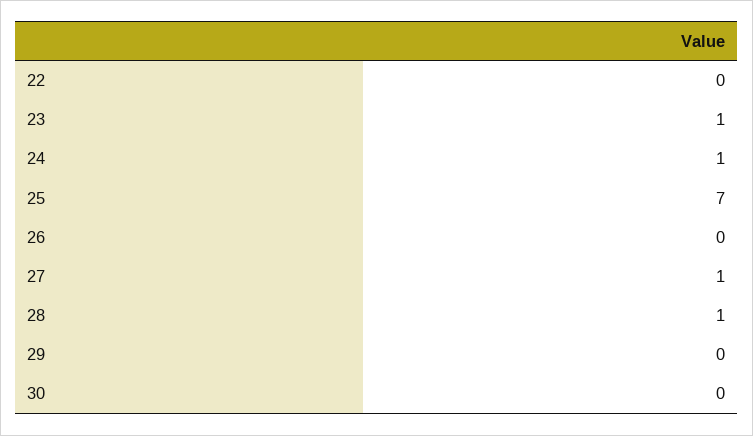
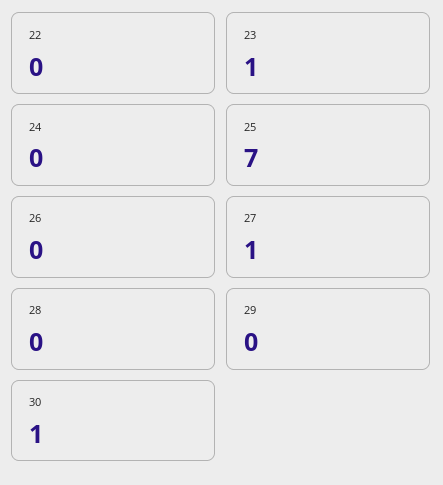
24: 1 -> 0
28: 1 -> 0
30: 0 -> 1

